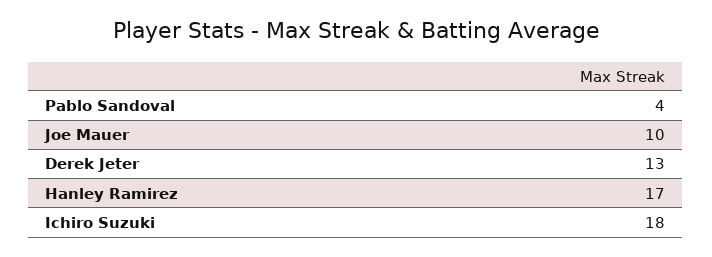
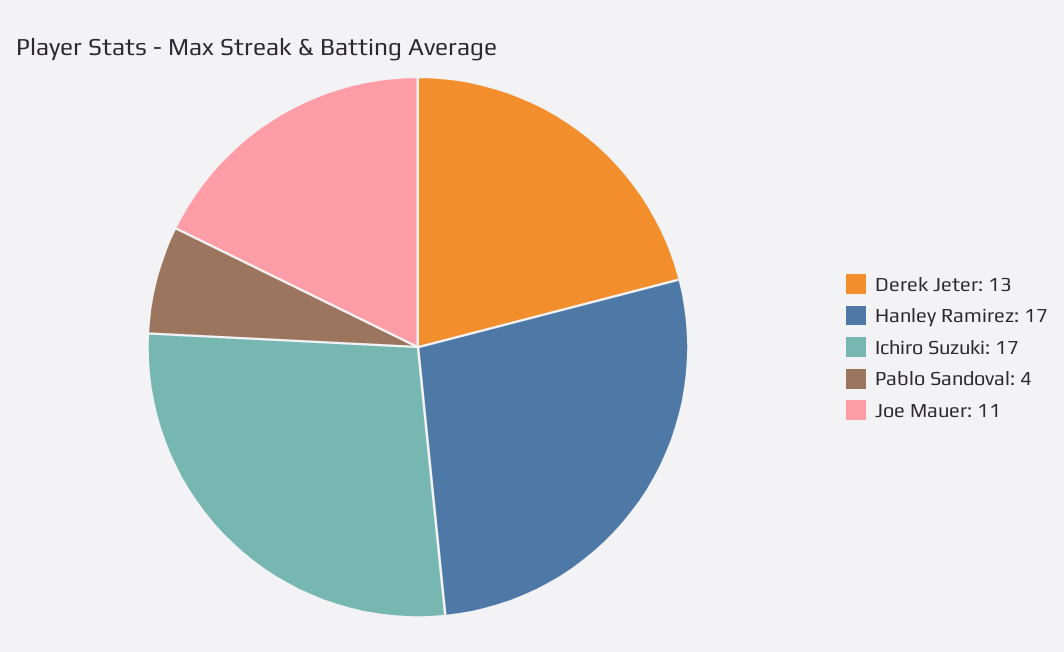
Joe Mauer: 10 -> 11
Ichiro Suzuki: 18 -> 17

